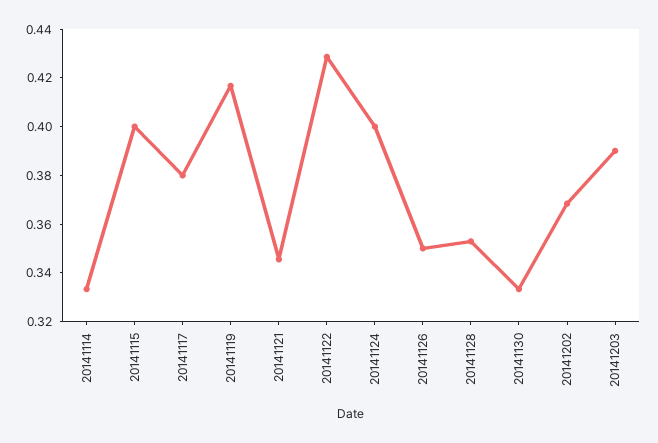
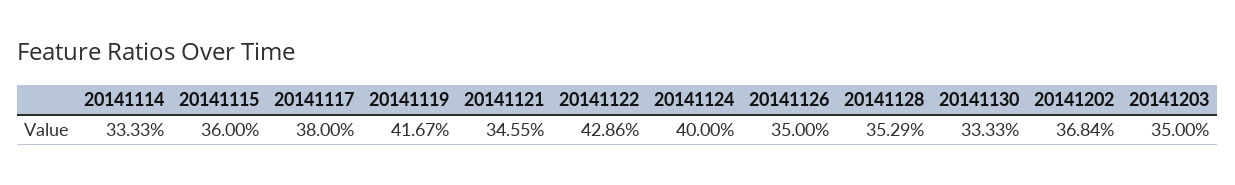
20141115: 0.4 -> 0.36
20141203: 0.39 -> 0.35

